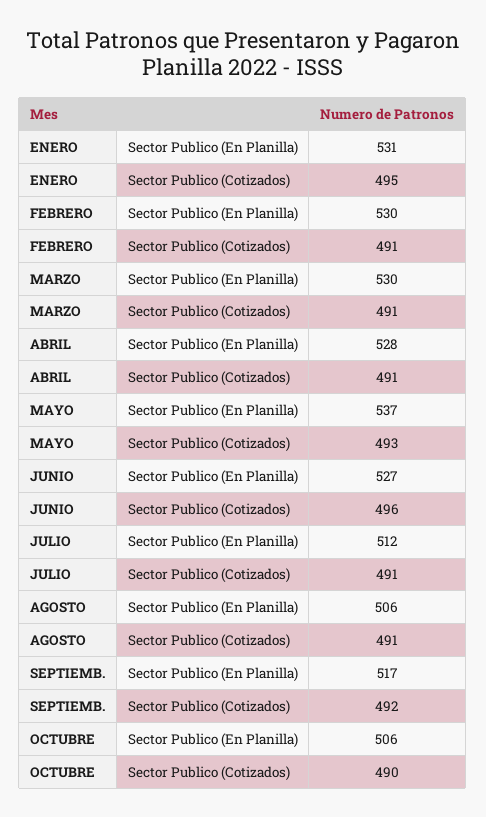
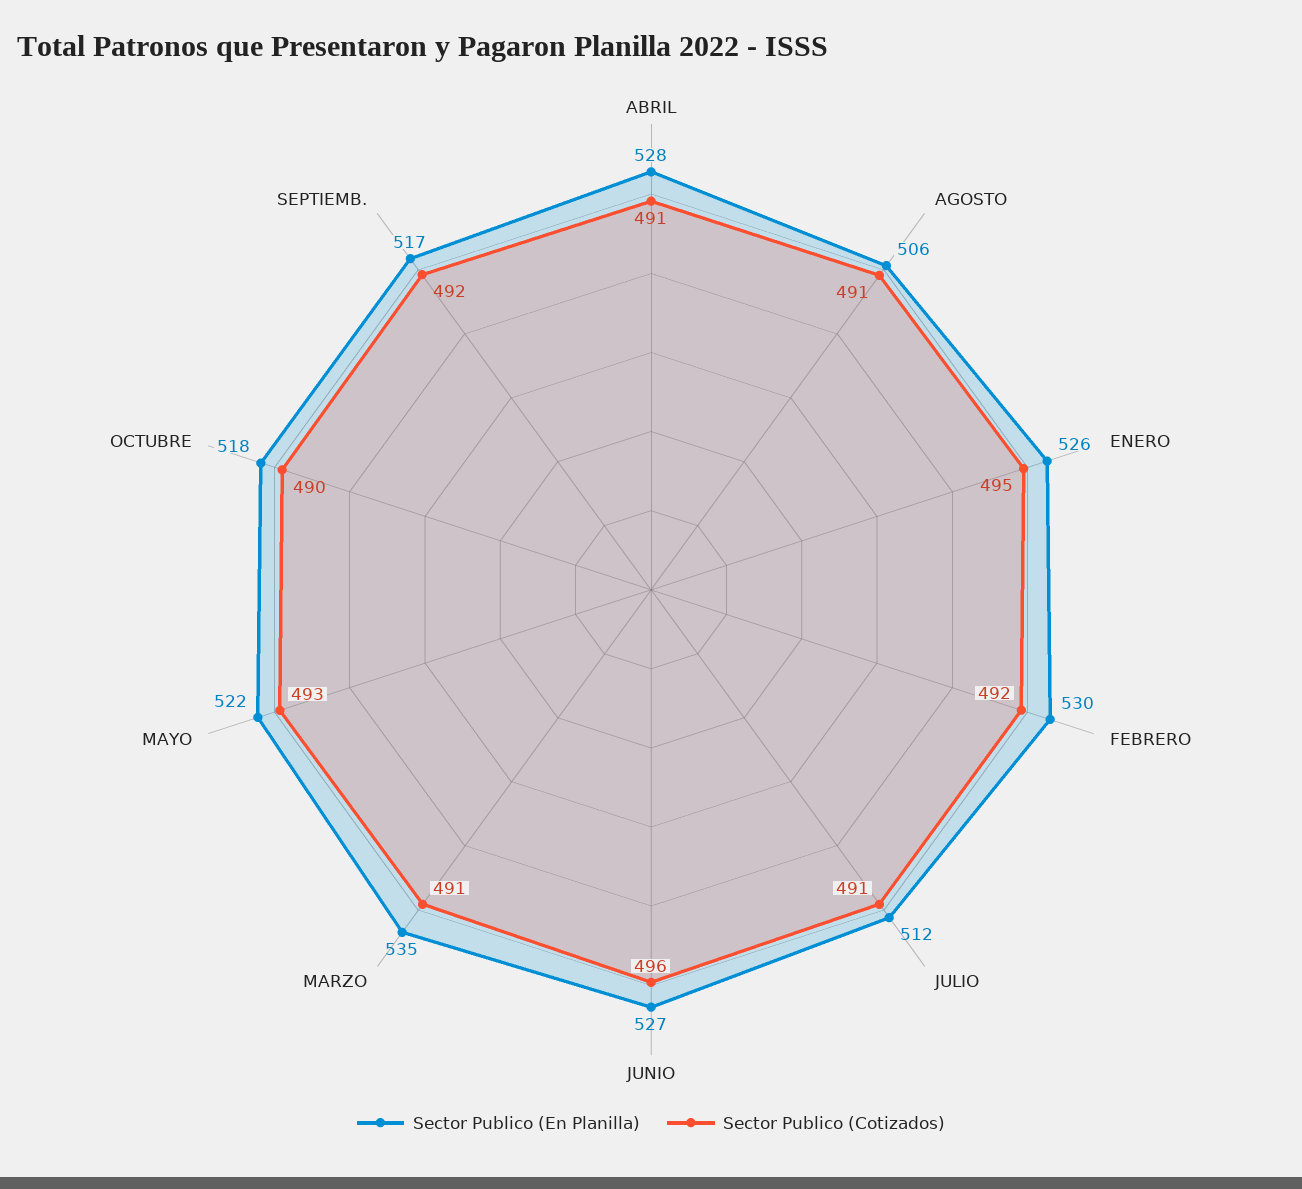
Sector Publico (En Planilla), ENERO: 531 -> 526
Sector Publico (Cotizados), FEBRERO: 491 -> 492
Sector Publico (En Planilla), MARZO: 530 -> 535
Sector Publico (En Planilla), MAYO: 537 -> 522
Sector Publico (En Planilla), OCTUBRE: 506 -> 518

